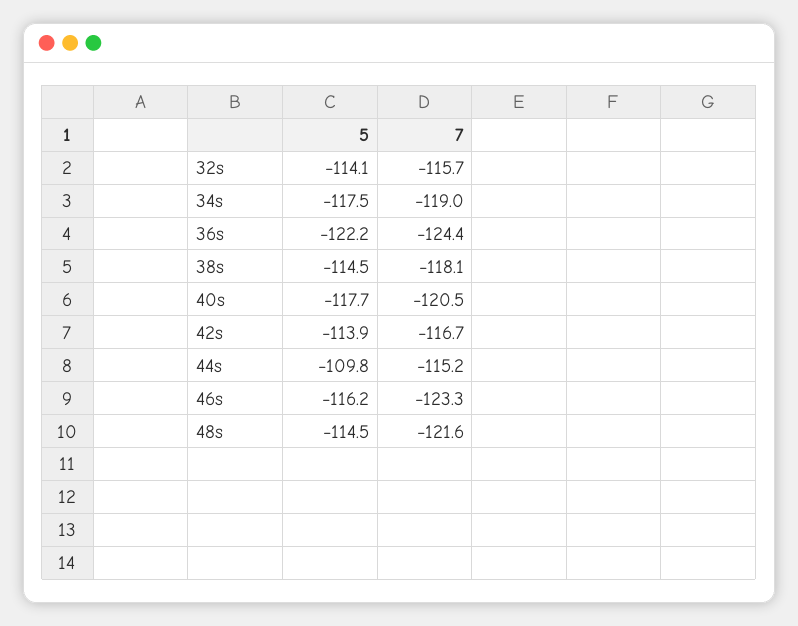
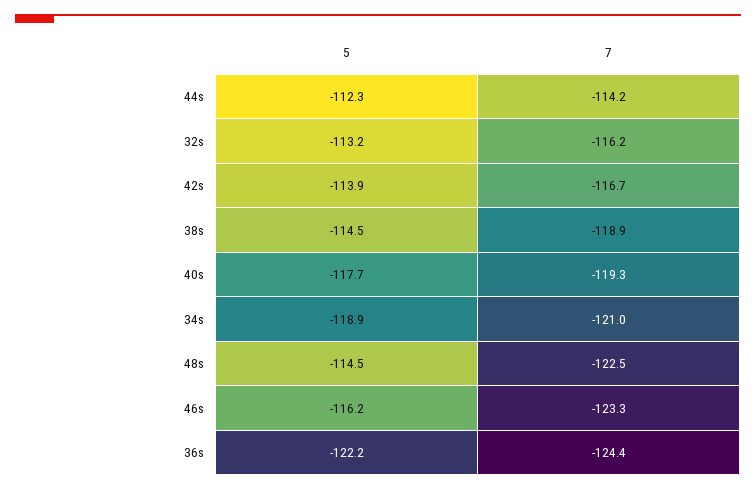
5, 32s: -114.1 -> -113.2
7, 32s: -115.7 -> -116.2
5, 34s: -117.5 -> -118.9
7, 34s: -119 -> -121
7, 38s: -118.1 -> -118.9
7, 40s: -120.5 -> -119.3
5, 44s: -109.8 -> -112.3
7, 44s: -115.2 -> -114.2
7, 48s: -121.6 -> -122.5

